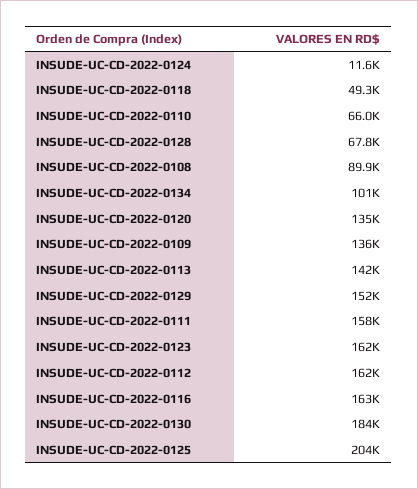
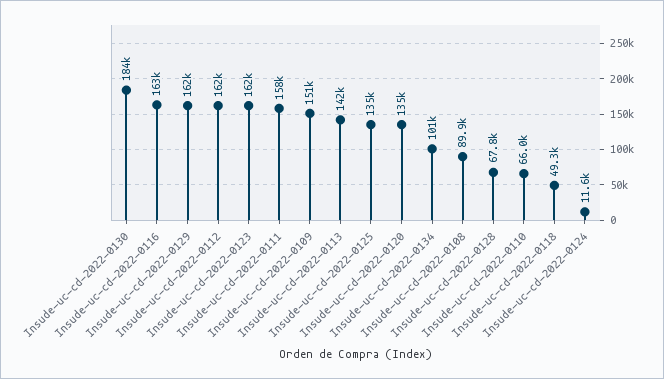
INSUDE-UC-CD-2022-0109: 136000 -> 151000
INSUDE-UC-CD-2022-0129: 152000 -> 162000
INSUDE-UC-CD-2022-0125: 204000 -> 135000

